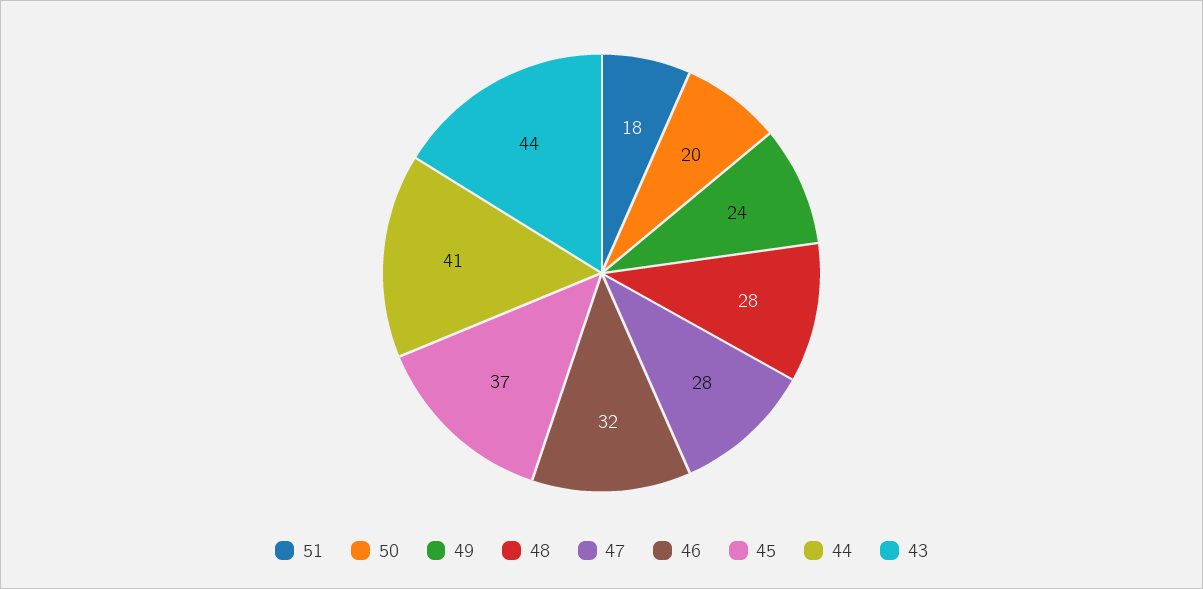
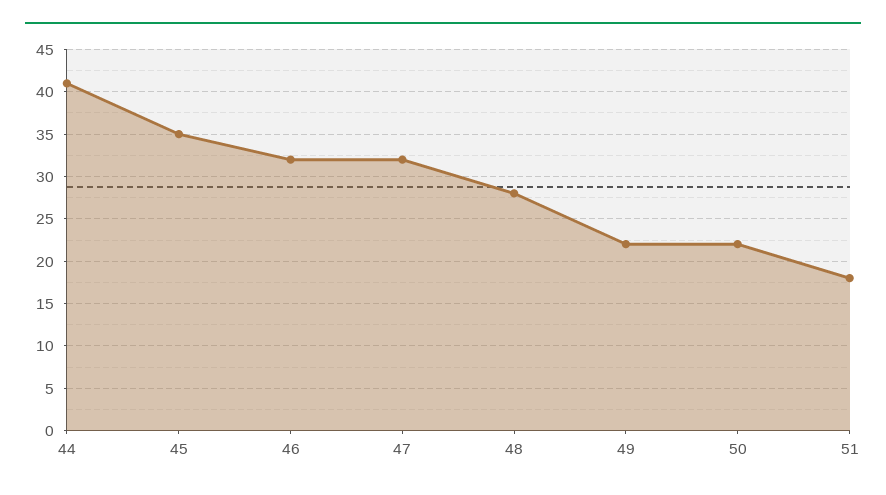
50: 20 -> 22
49: 24 -> 22
47: 28 -> 32
45: 37 -> 35
43: 44 -> none

